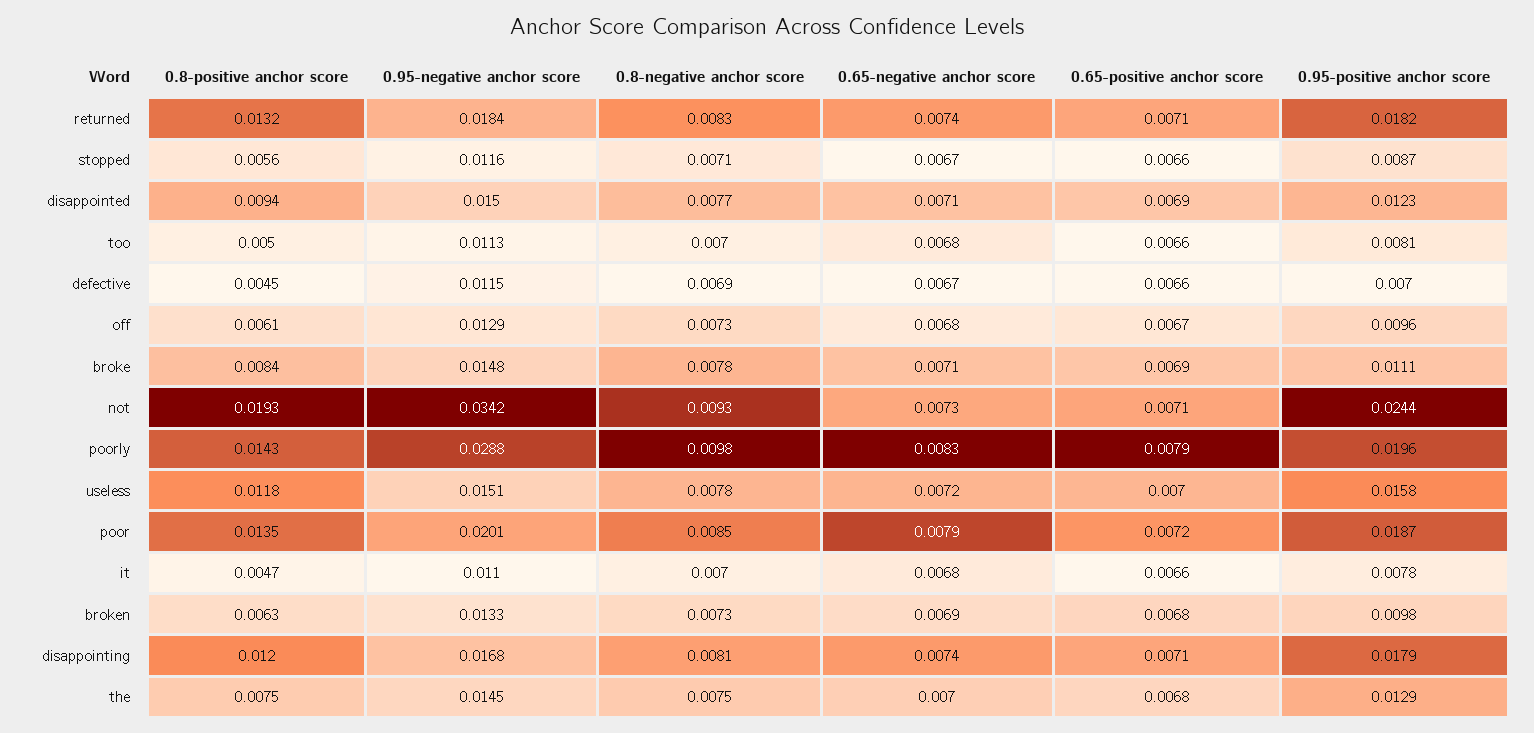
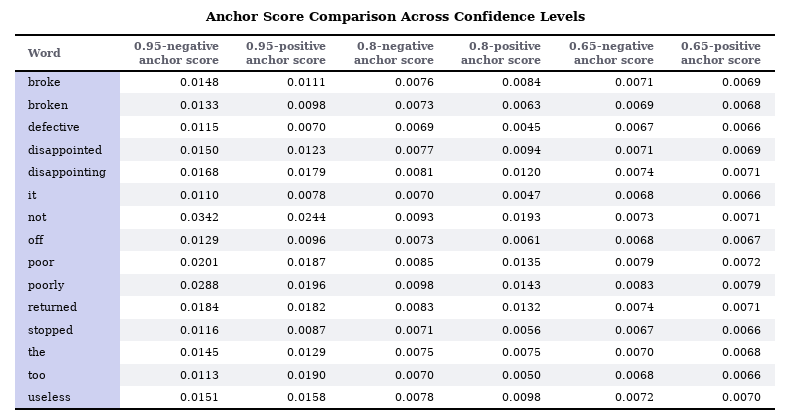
0.95-positive anchor score, too: 0.0081 -> 0.019
0.8-negative anchor score, broke: 0.0078 -> 0.0076
0.8-positive anchor score, useless: 0.0118 -> 0.0098

